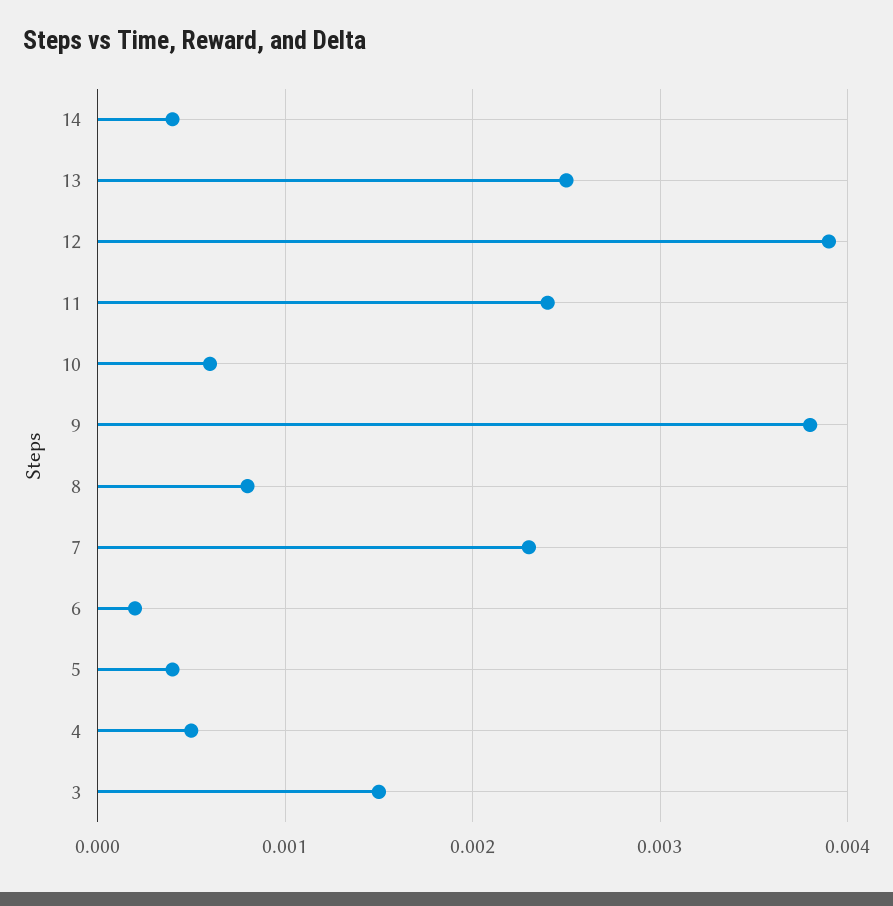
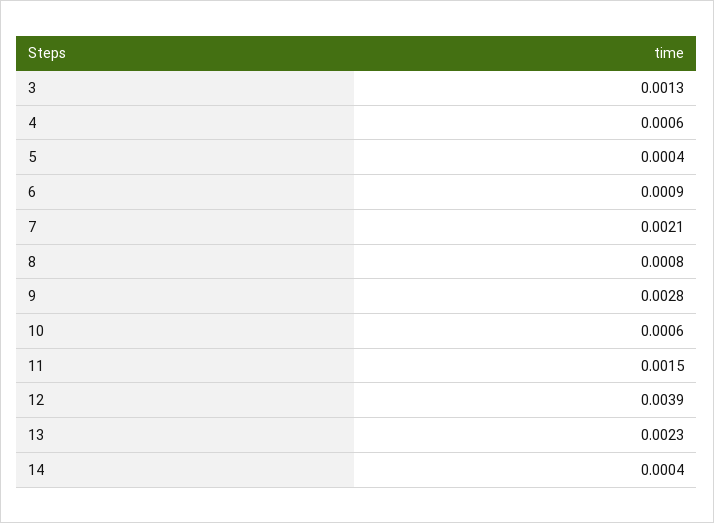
13: 0.0025 -> 0.0023
11: 0.0024 -> 0.0015
9: 0.0038 -> 0.0028
7: 0.0023 -> 0.0021
6: 0.0002 -> 0.0009
4: 0.0005 -> 0.0006
3: 0.0015 -> 0.0013

